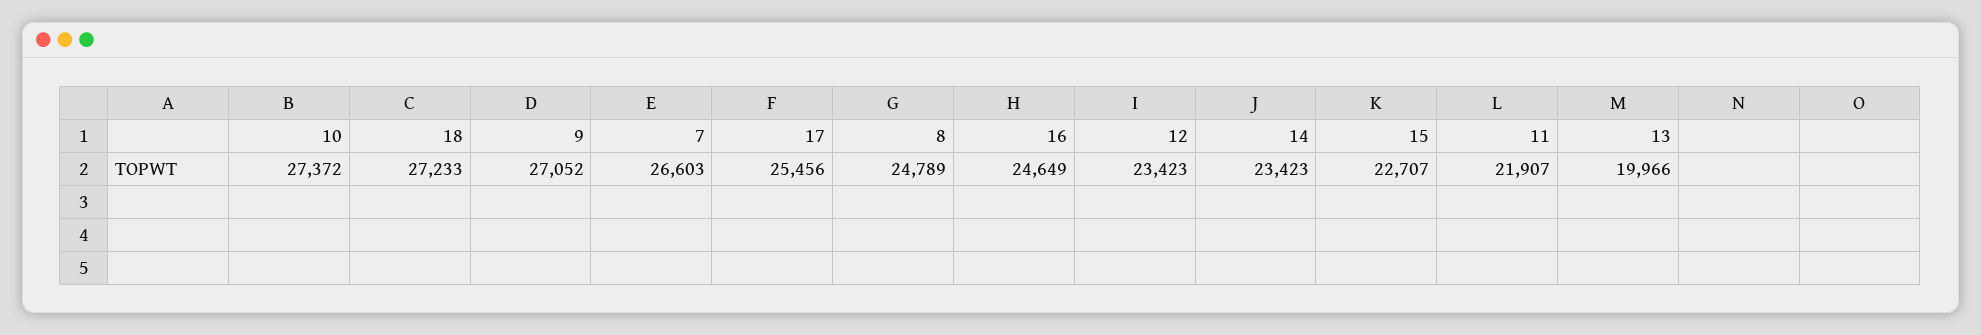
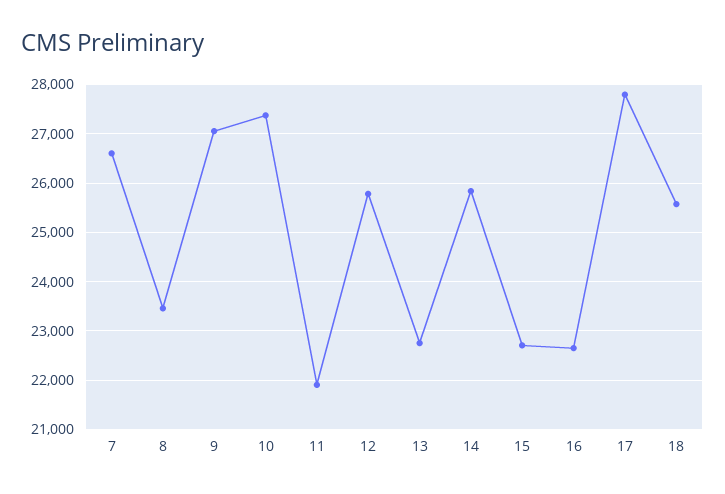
18: 27233 -> 25600
17: 25456 -> 27800
8: 24789 -> 23400
16: 24649 -> 22600
12: 23423 -> 25800
14: 23423 -> 25800
13: 19966 -> 22800

